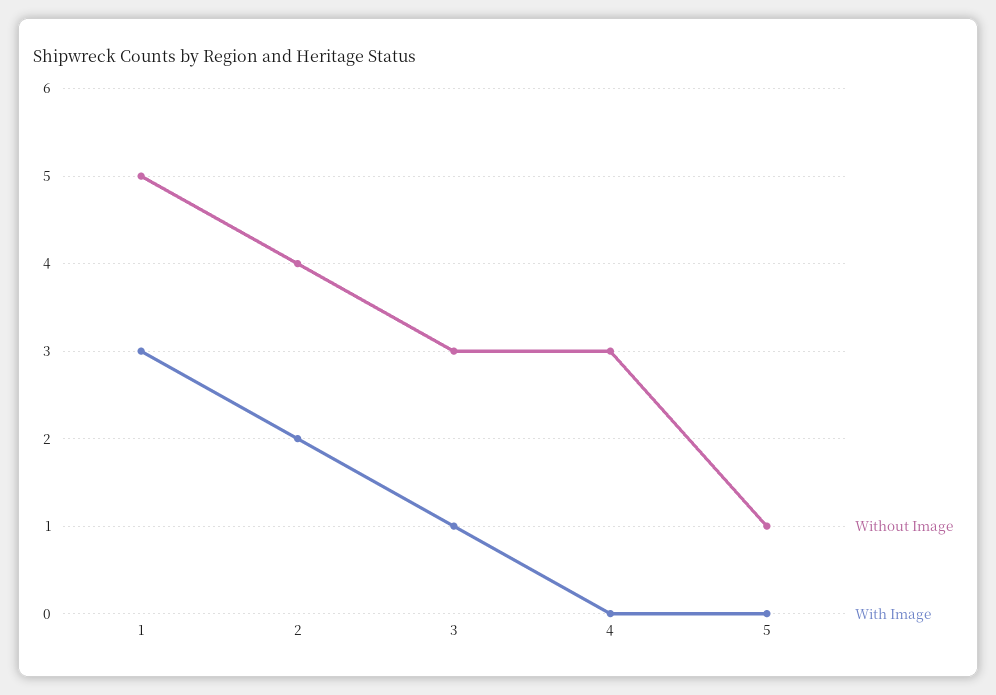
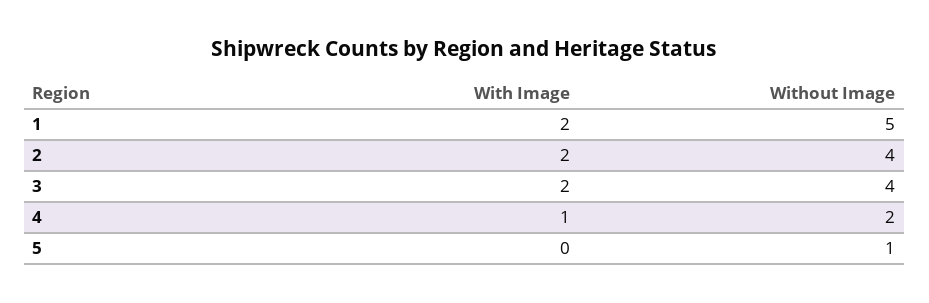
With Image, 1: 3 -> 2
Without Image, 3: 3 -> 4
With Image, 3: 1 -> 2
Without Image, 4: 3 -> 2
With Image, 4: 0 -> 1

